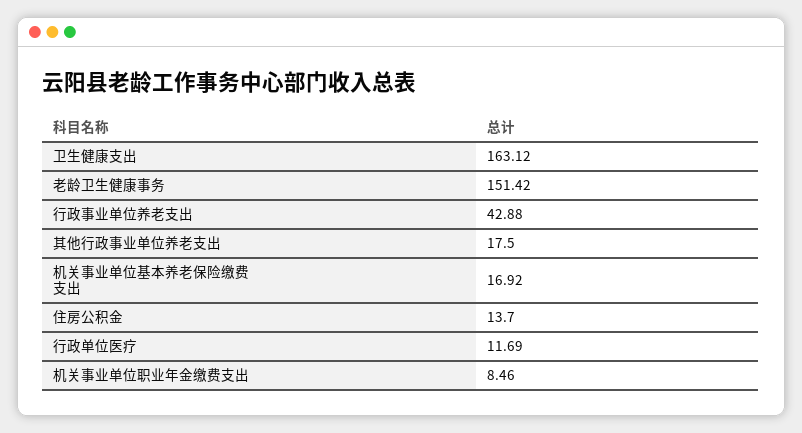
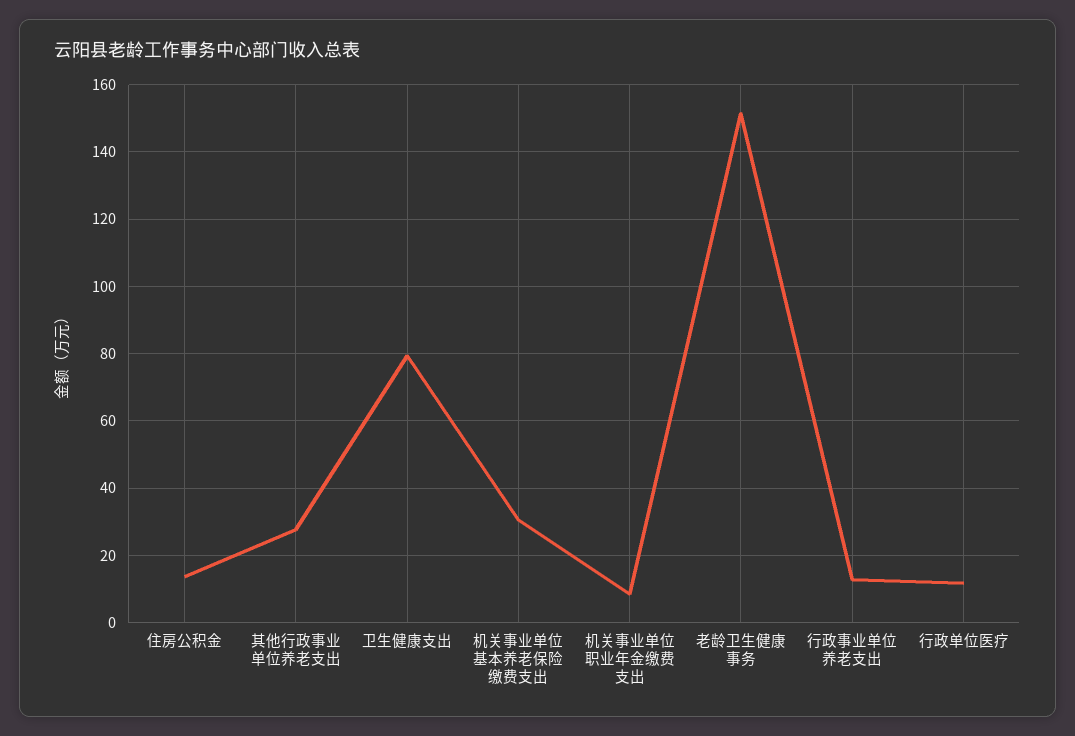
卫生健康支出: 163.12 -> 80
行政事业单位养老支出: 42.88 -> 12
其他行政事业单位养老支出: 17.5 -> 28
机关事业单位基本养老保险缴费支出: 16.92 -> 30

